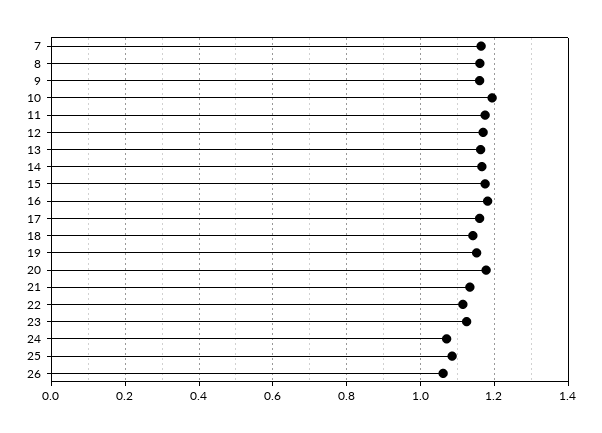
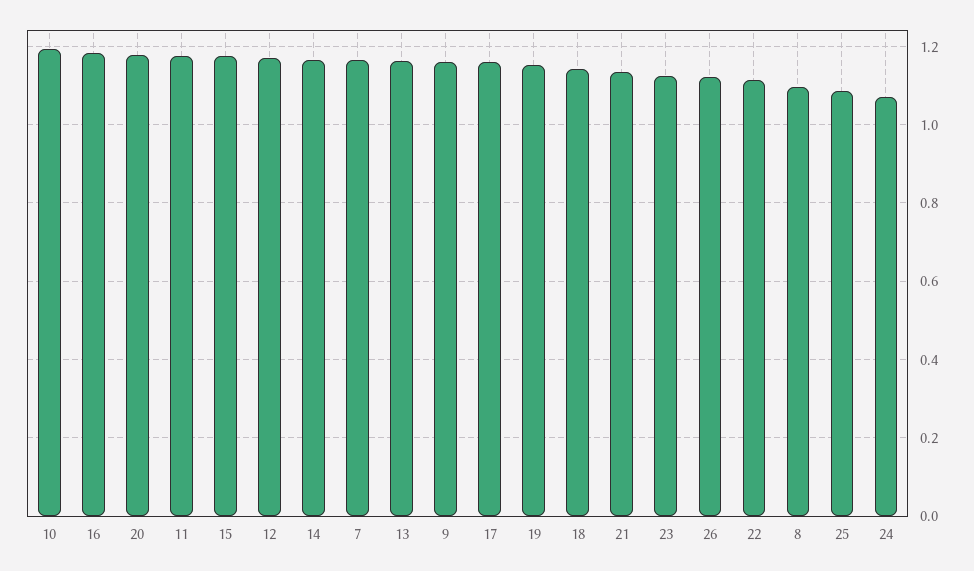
8: 1.16 -> 1.1
26: 1.06 -> 1.12

